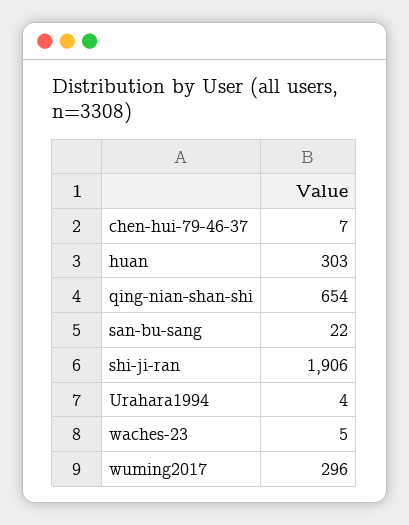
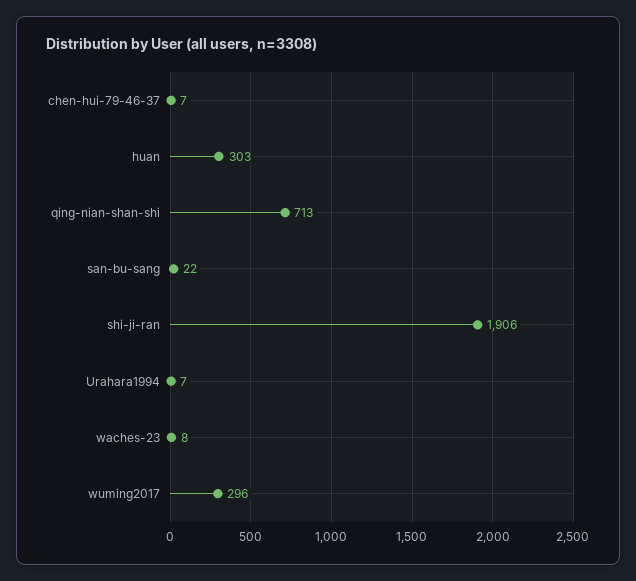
qing-nian-shan-shi: 654 -> 713
Urahara1994: 4 -> 7
waches-23: 5 -> 8

